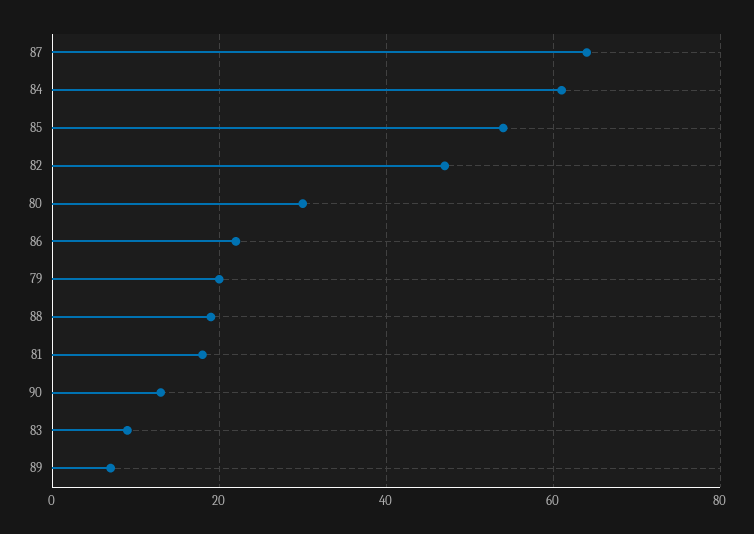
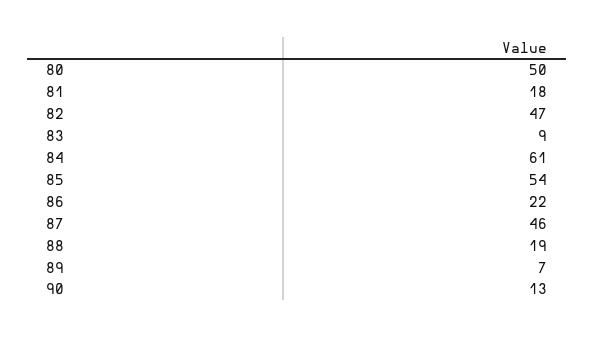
87: 65 -> 46
80: 30 -> 50
79: 20 -> none

